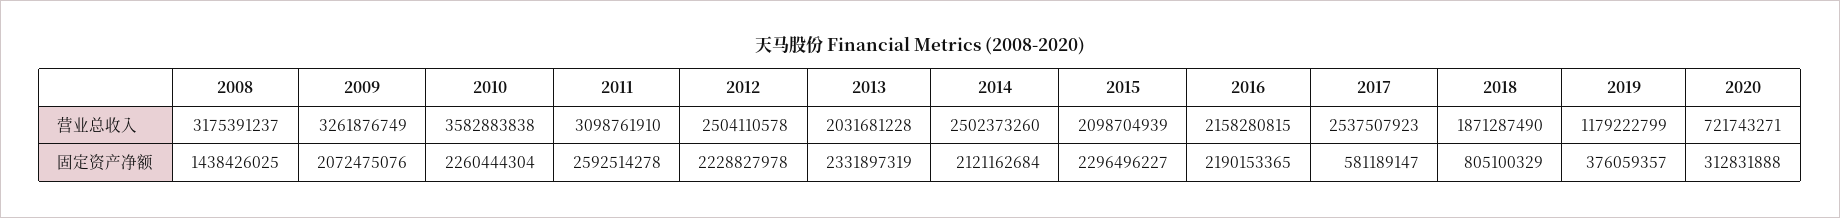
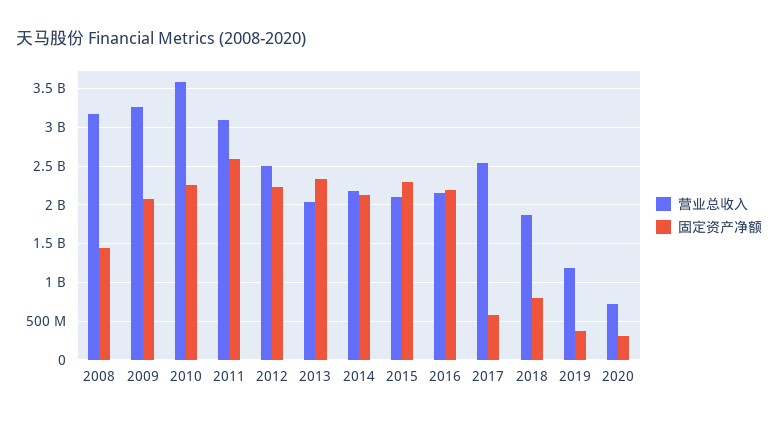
营业总收入, 2014: 2502373260 -> 2200000000

